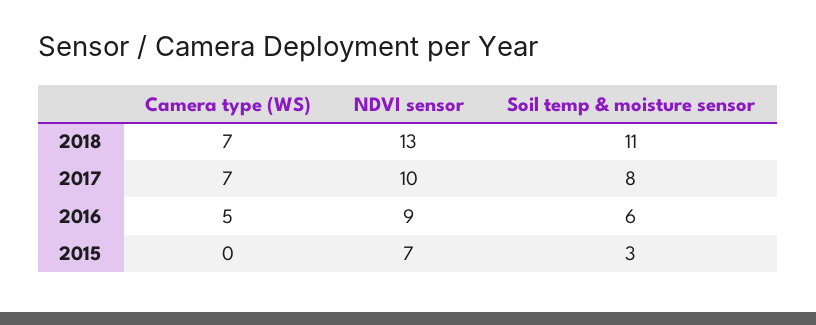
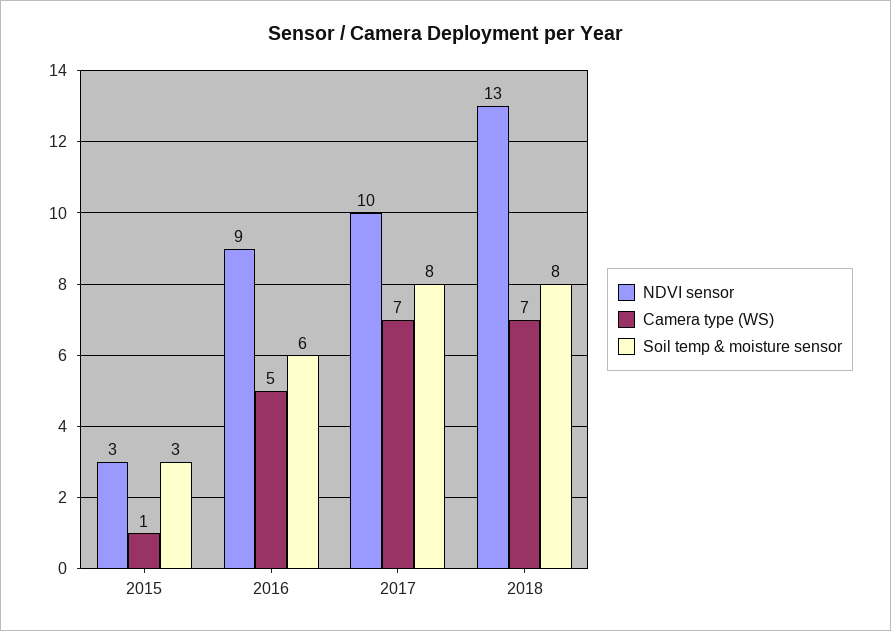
Soil temp & moisture sensor, 2018: 11 -> 8
Camera type (WS), 2015: 0 -> 1
NDVI sensor, 2015: 7 -> 3

